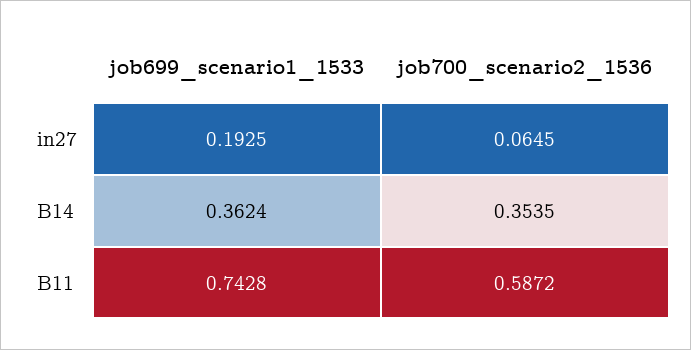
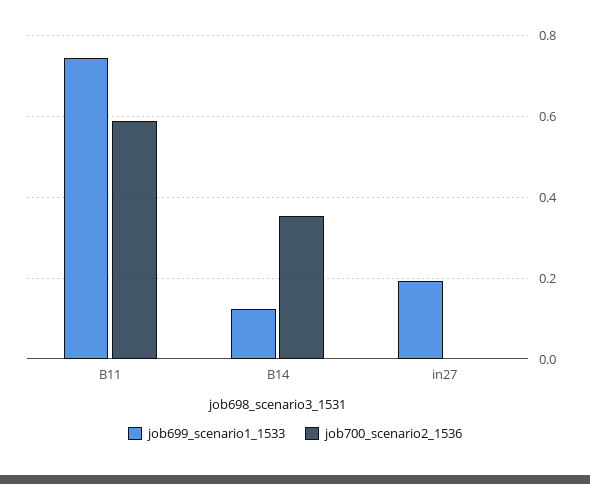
job700_scenario2_1536, in27: 0.0645 -> 0
job699_scenario1_1533, B14: 0.3624 -> 0.12

